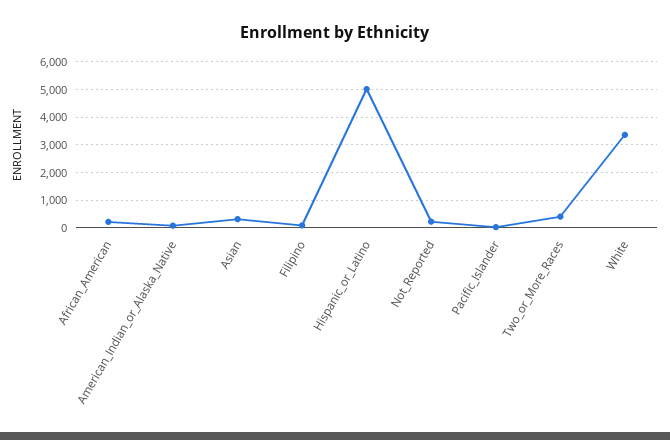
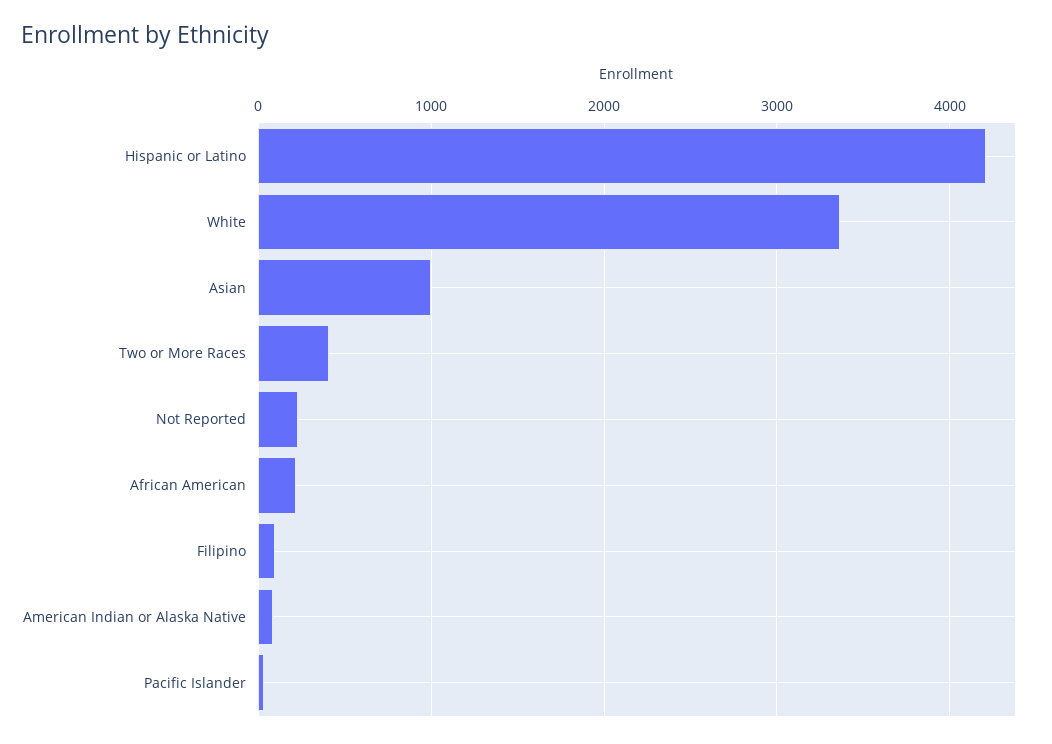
Asian: 250 -> 1000
Hispanic_or_Latino: 5000 -> 4200

